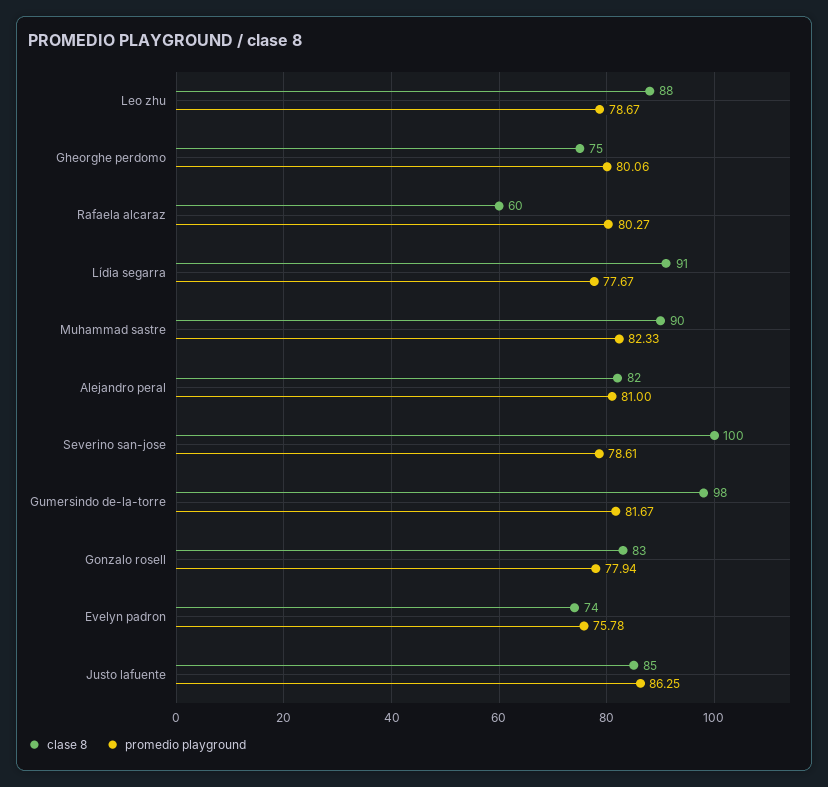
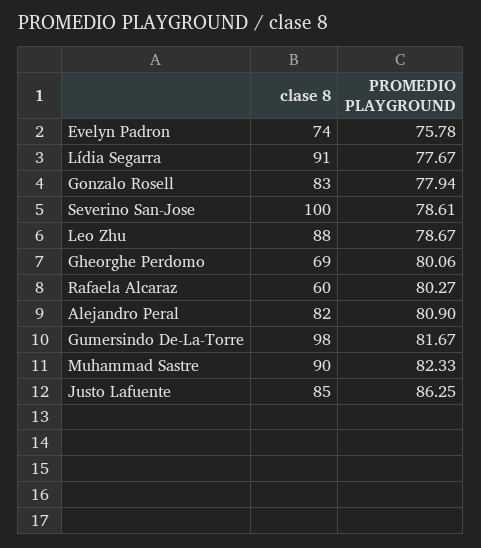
clase 8, Gheorghe perdomo: 75 -> 69
promedio playground, Alejandro peral: 81 -> 80.9

